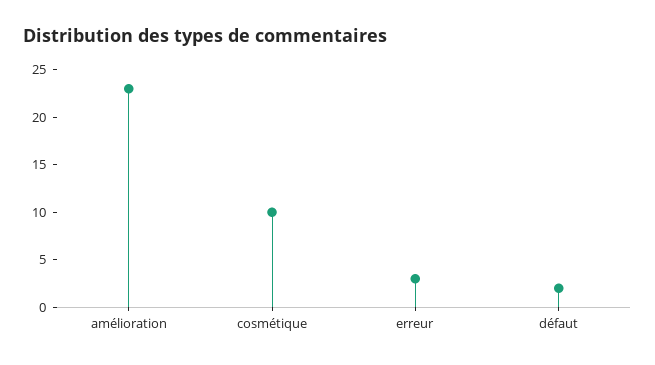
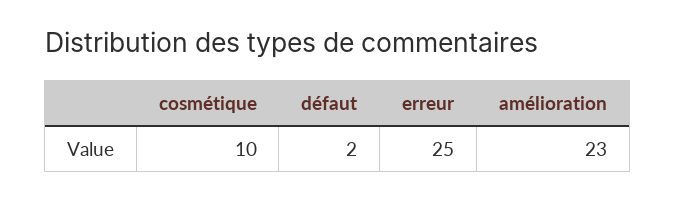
erreur: 3 -> 25

